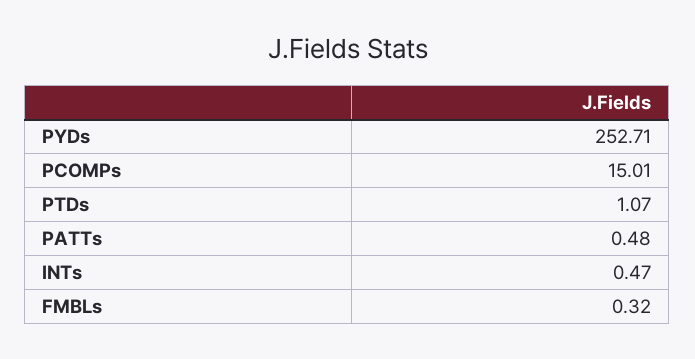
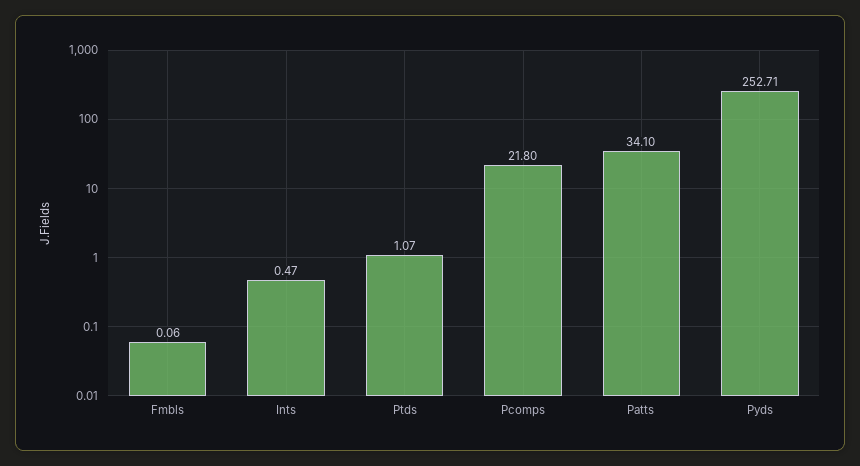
PCOMPs: 15.01 -> 21.8
PATTs: 0.48 -> 34.1
FMBLs: 0.32 -> 0.06

